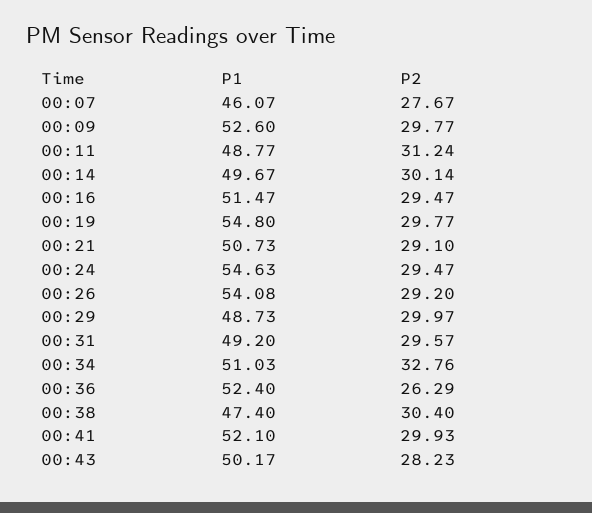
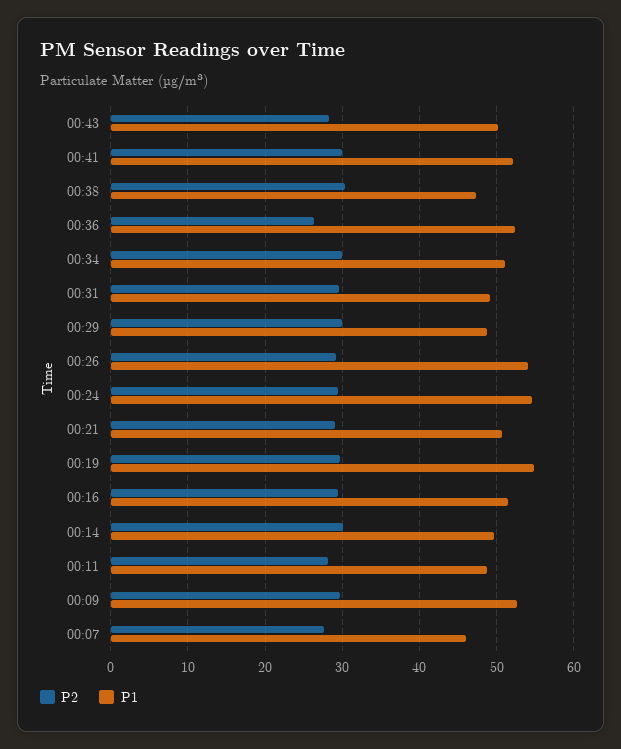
P2, 00:11: 31.24 -> 28
P2, 00:34: 32.76 -> 30

